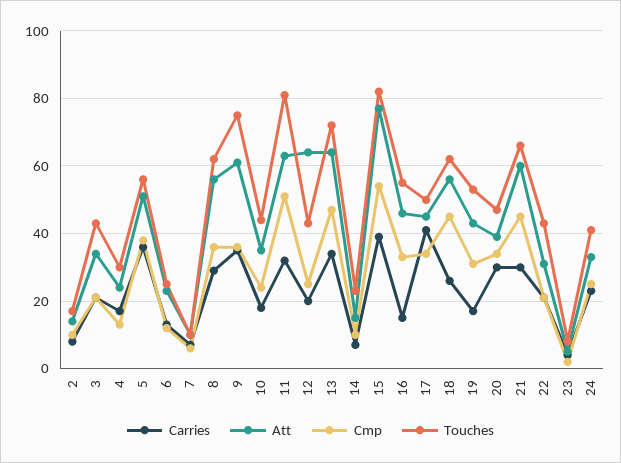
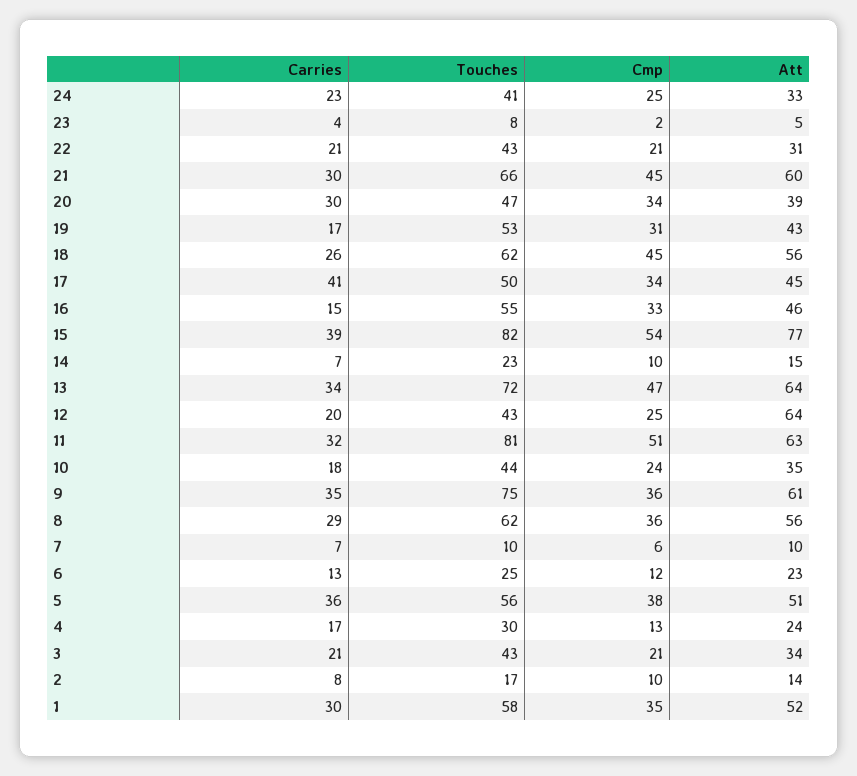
Carries, 1: none -> 30
Touches, 1: none -> 58
Cmp, 1: none -> 35
Att, 1: none -> 52

